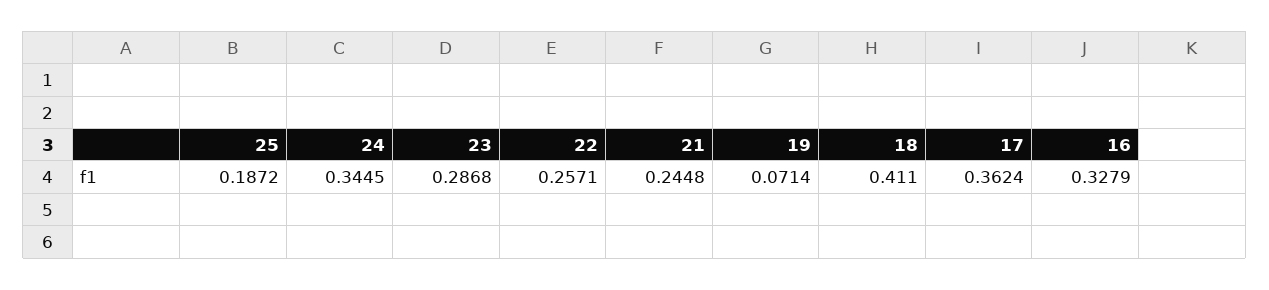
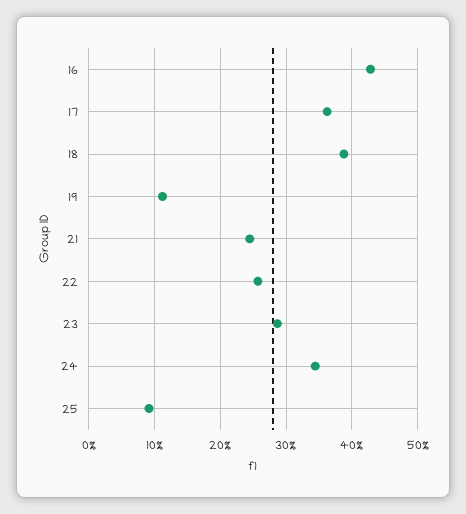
25: 0.1872 -> 0.09
19: 0.0714 -> 0.11
18: 0.411 -> 0.39
16: 0.3279 -> 0.43

